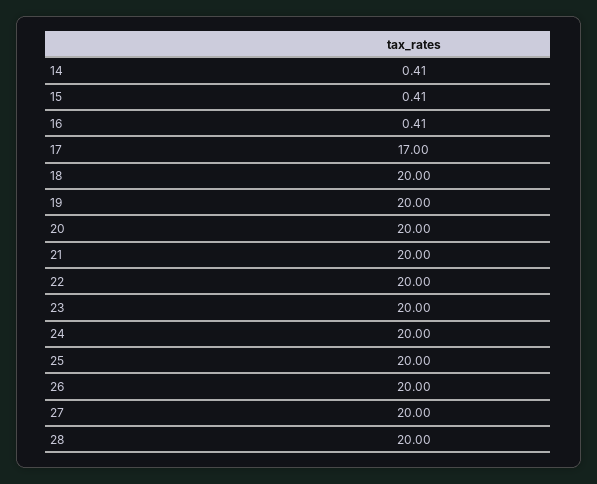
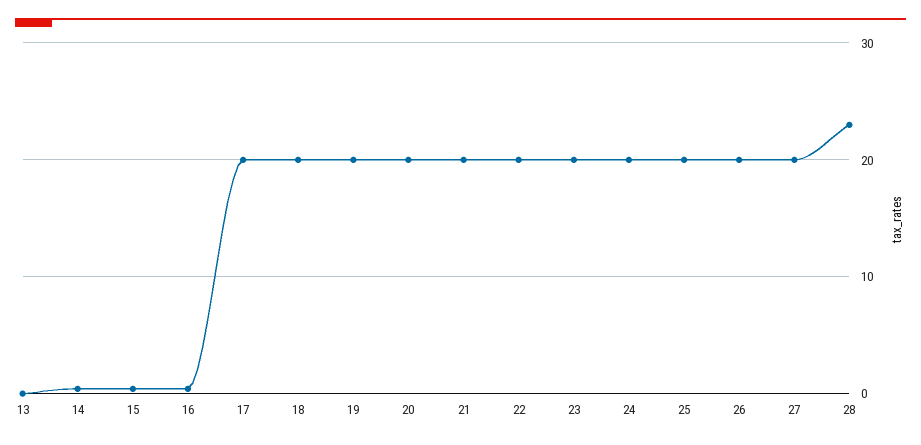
17: 17 -> 20
28: 20 -> 23
13: none -> 0

